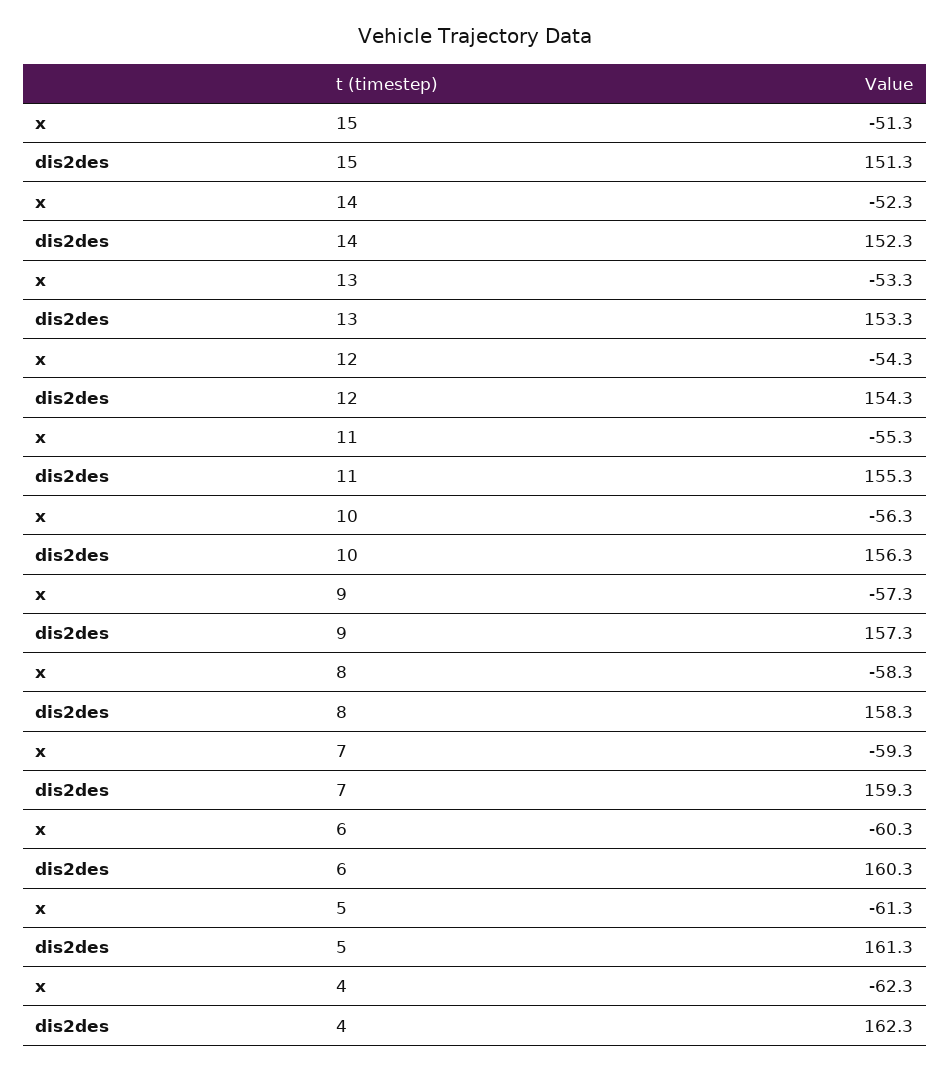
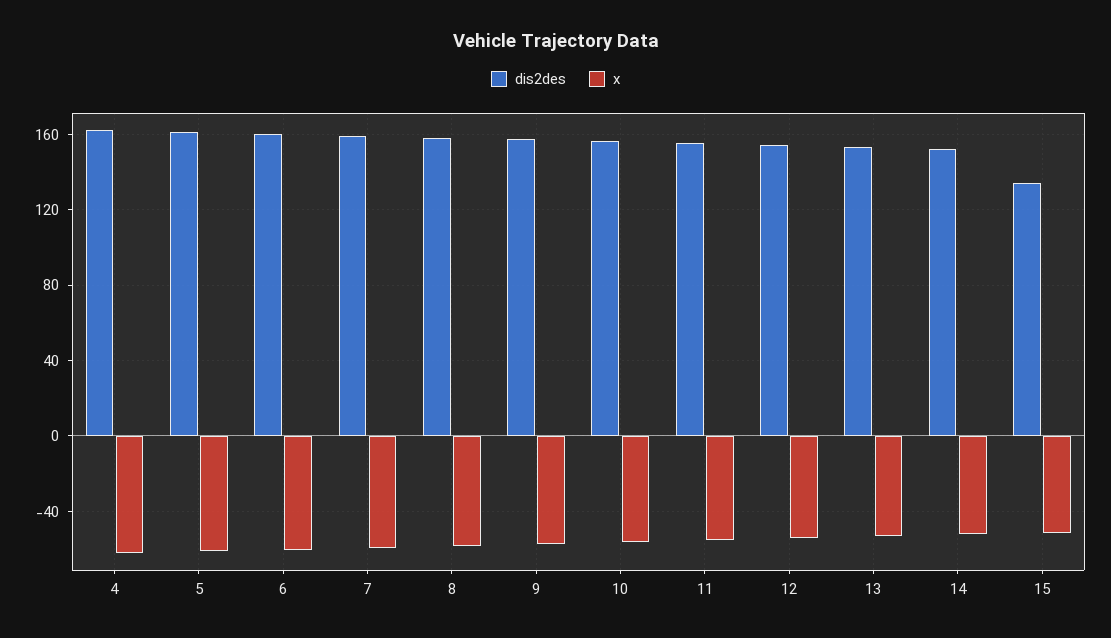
dis2des, 15: 151.3 -> 135

